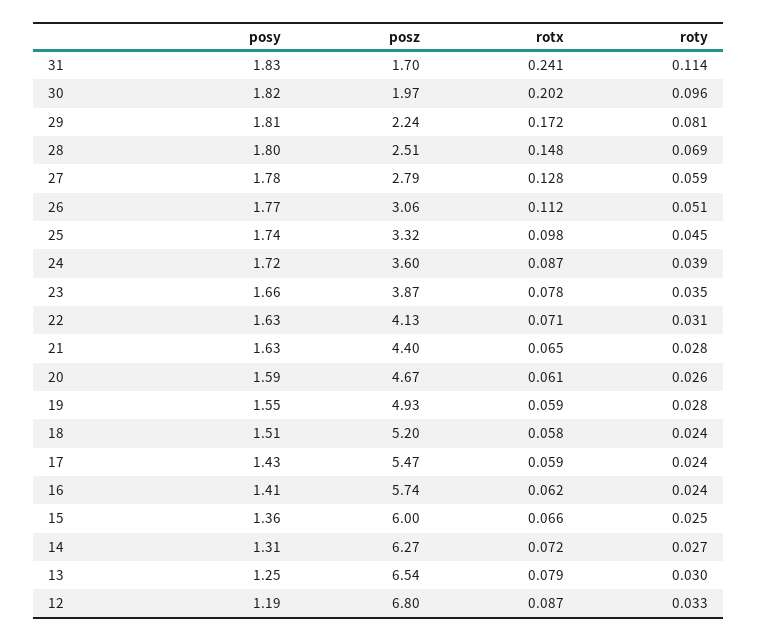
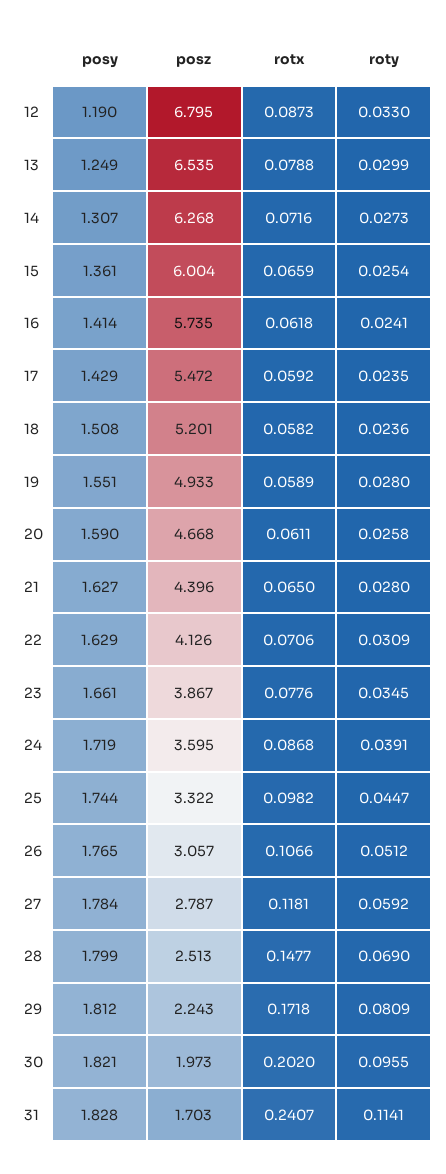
rotx, 27: 0.128 -> 0.1181
rotx, 26: 0.112 -> 0.1066

